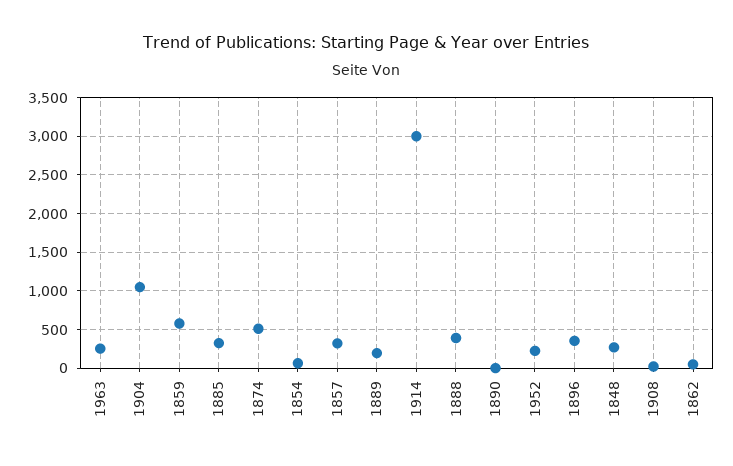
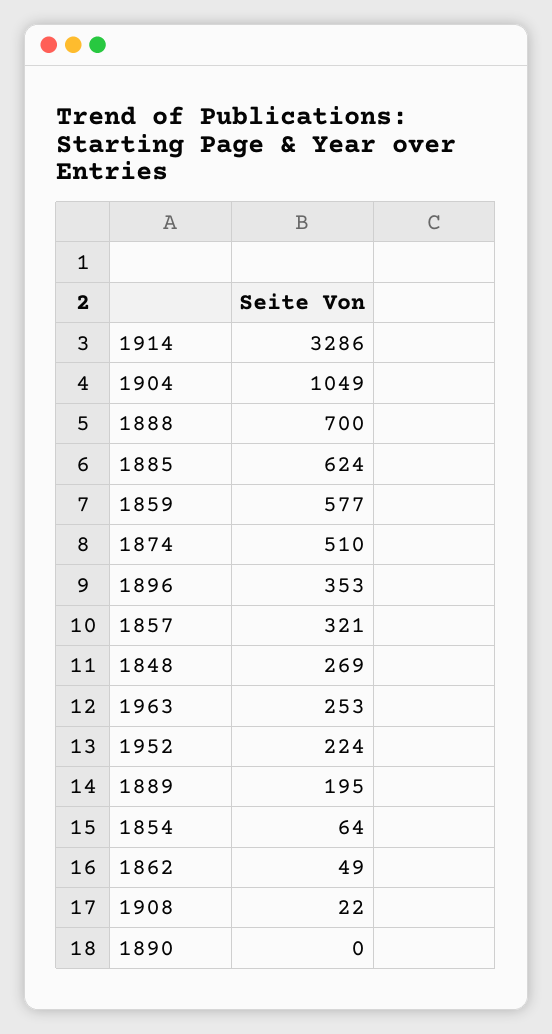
1885: 300 -> 624
1914: 3000 -> 3286
1888: 400 -> 700

